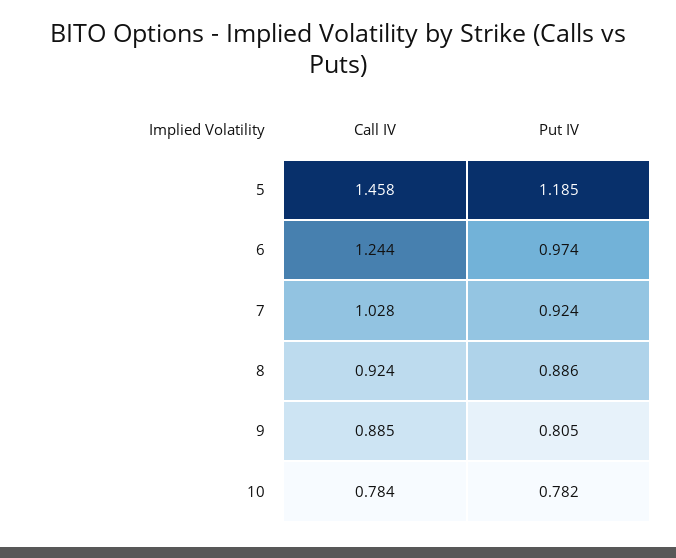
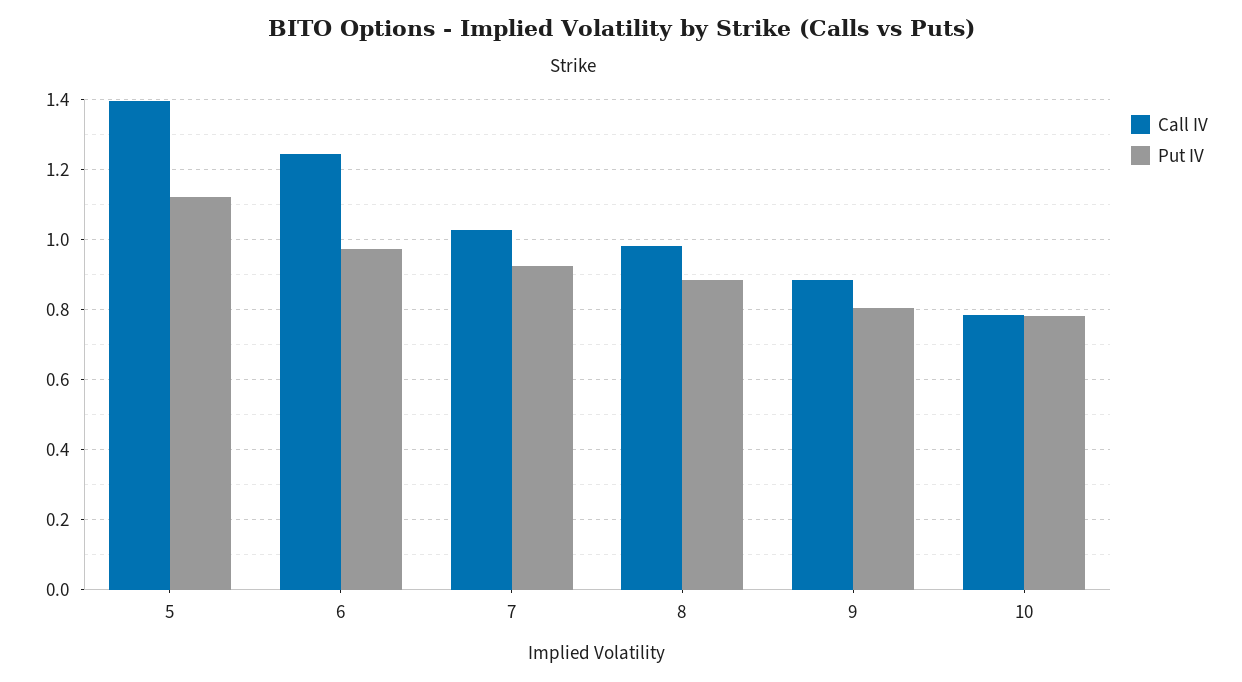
Call IV, 5: 1.458 -> 1.4
Put IV, 5: 1.185 -> 1.12
Call IV, 8: 0.924 -> 0.98

